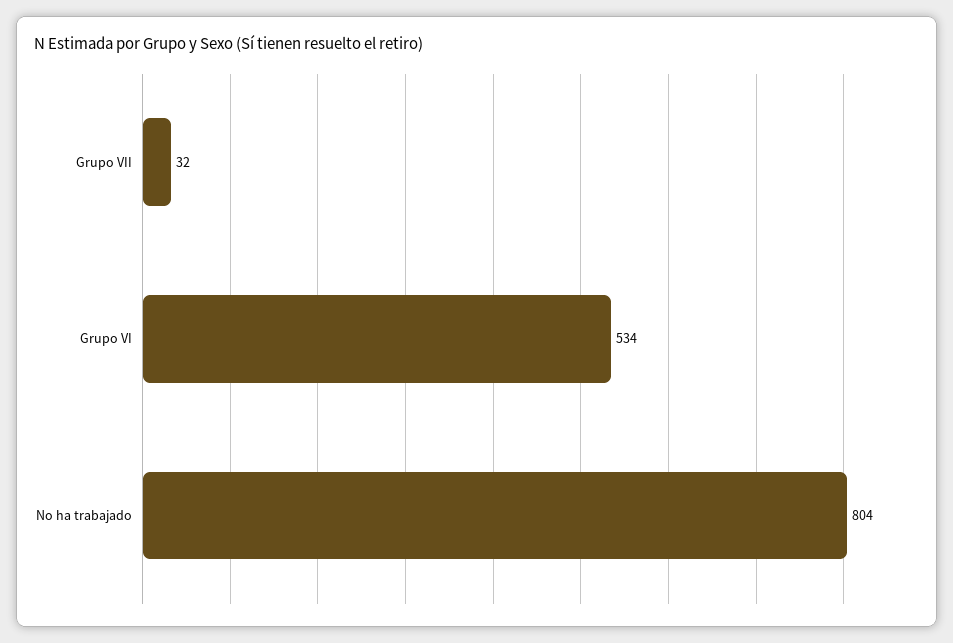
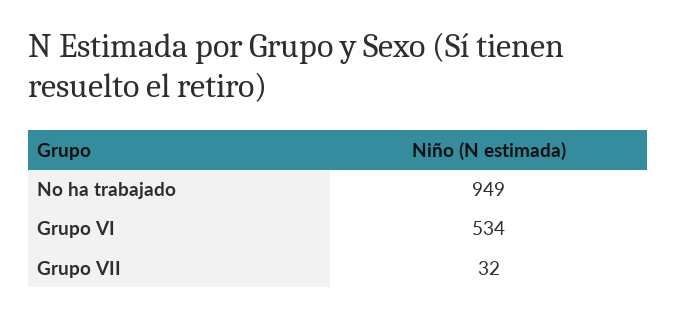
No ha trabajado: 804 -> 949

